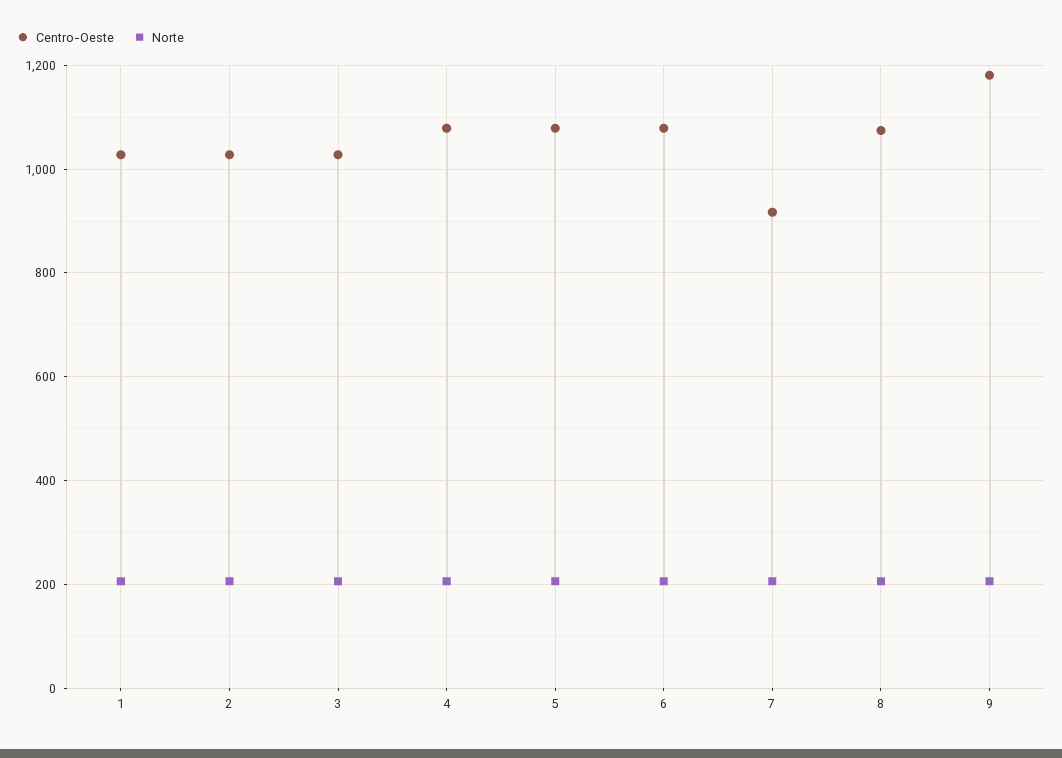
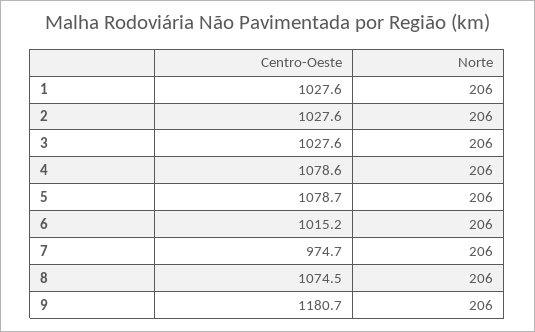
Centro-Oeste, 6: 1080 -> 1015.2
Centro-Oeste, 7: 920 -> 974.7

